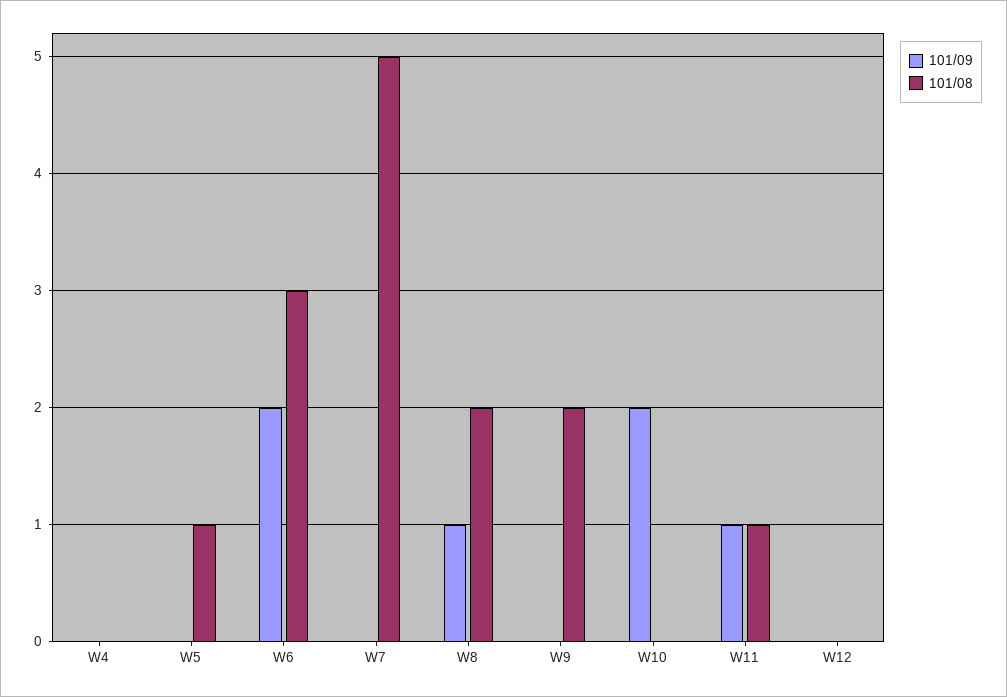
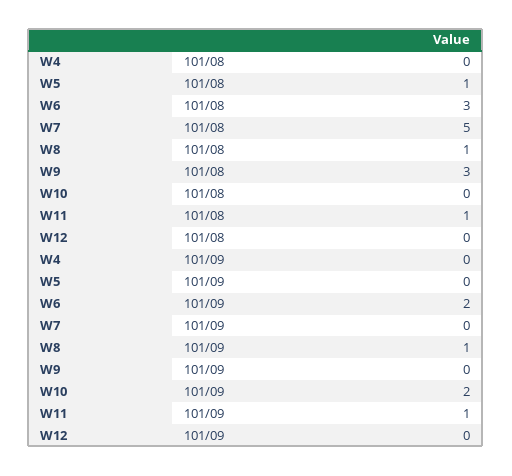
101/08, W8: 2 -> 1
101/08, W9: 2 -> 3

